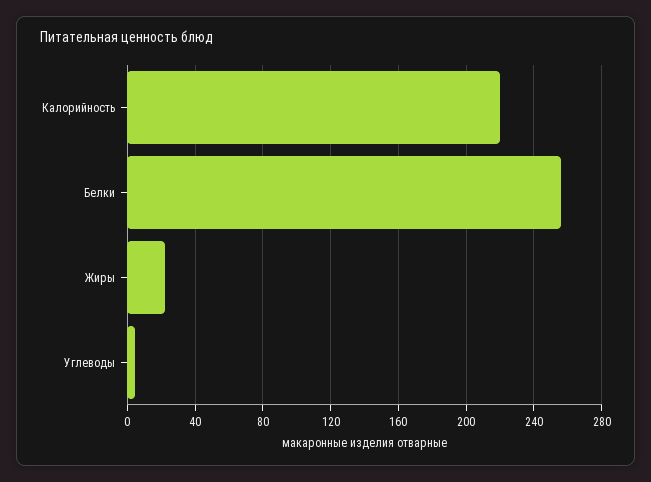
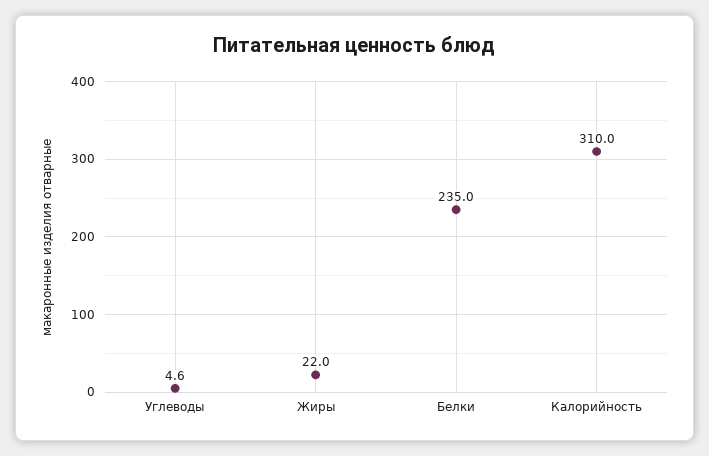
Калорийность: 220 -> 310
Белки: 255 -> 235

